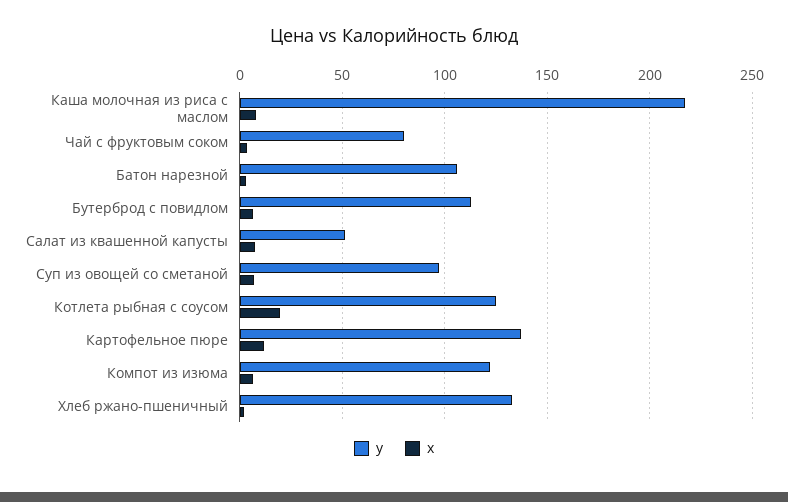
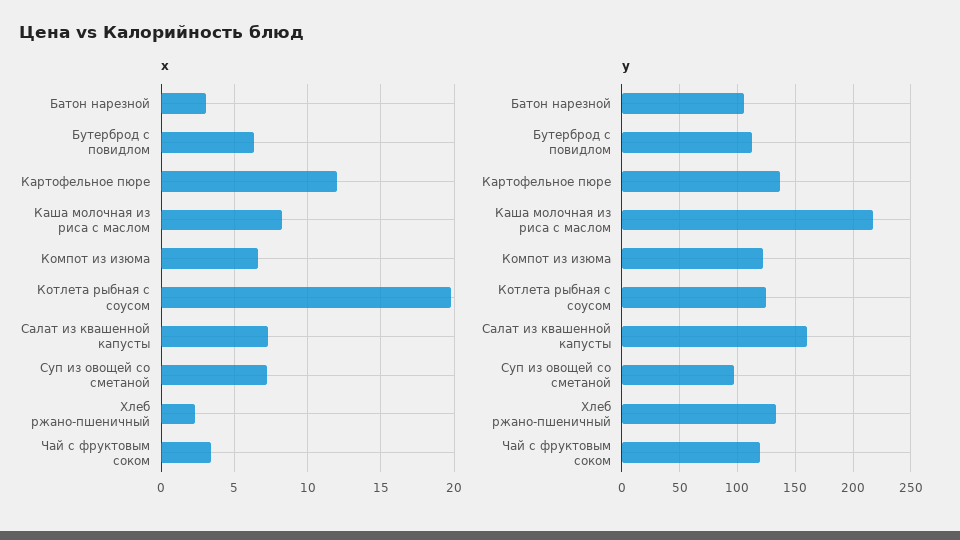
y, Чай с фруктовым соком: 80 -> 120
y, Салат из квашенной капусты: 50 -> 160

